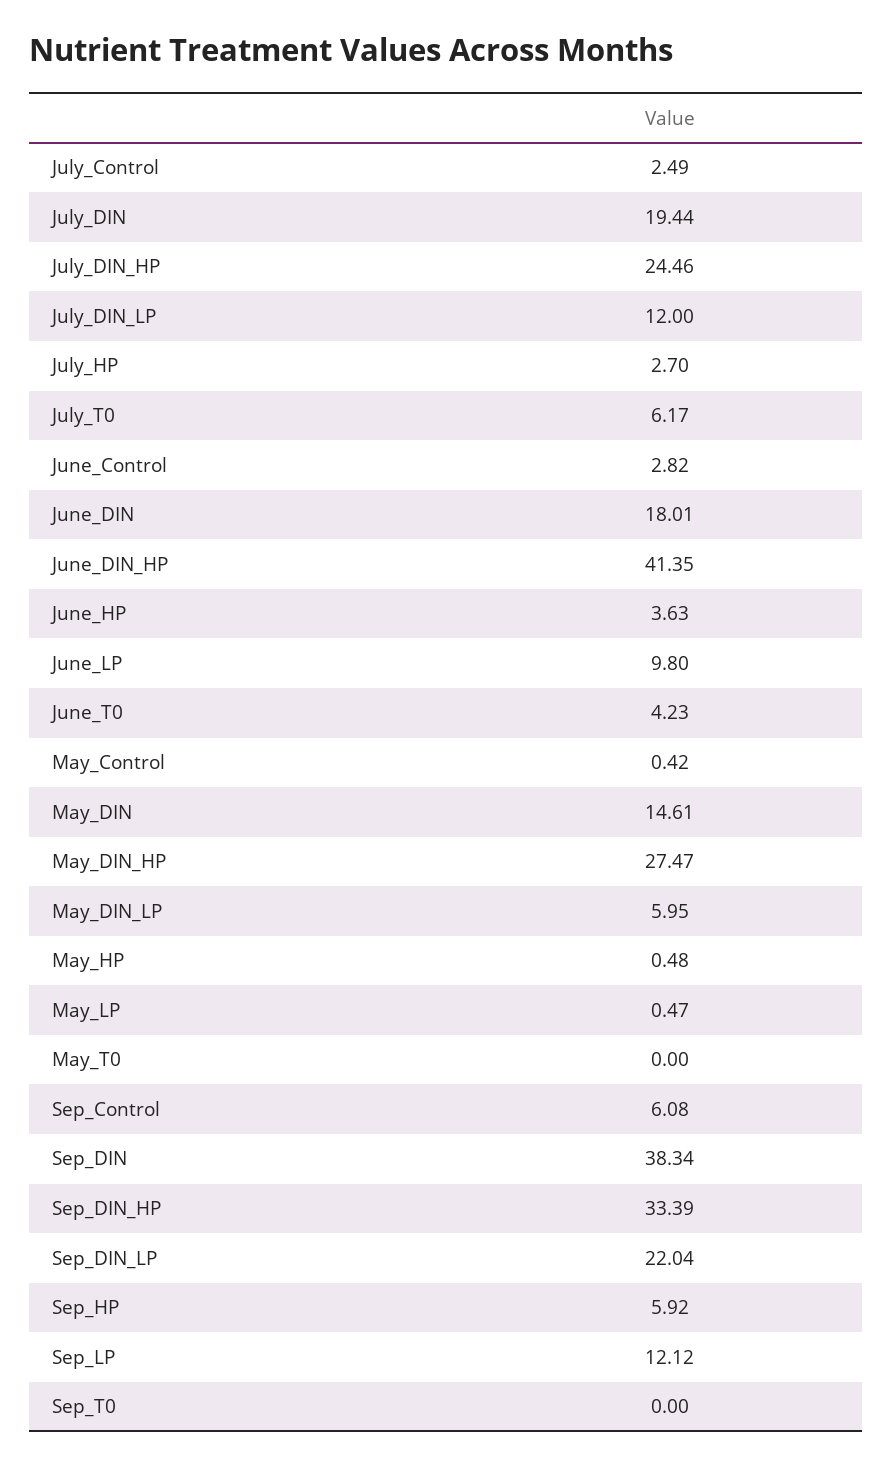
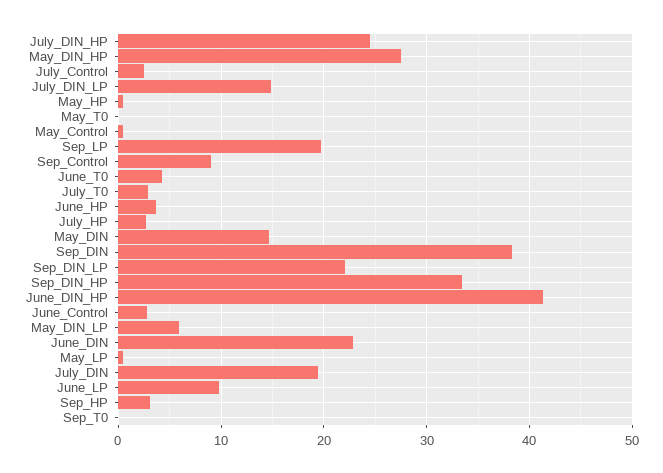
July_DIN_LP: 12 -> 15
July_T0: 6.17 -> 3
June_DIN: 18.01 -> 23
Sep_Control: 6.08 -> 9
Sep_HP: 5.92 -> 3
Sep_LP: 12.12 -> 20

